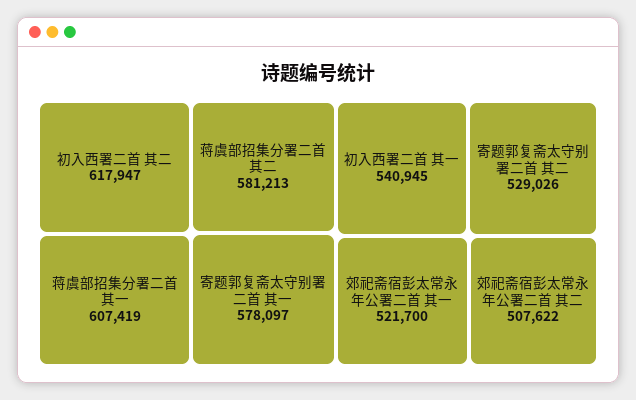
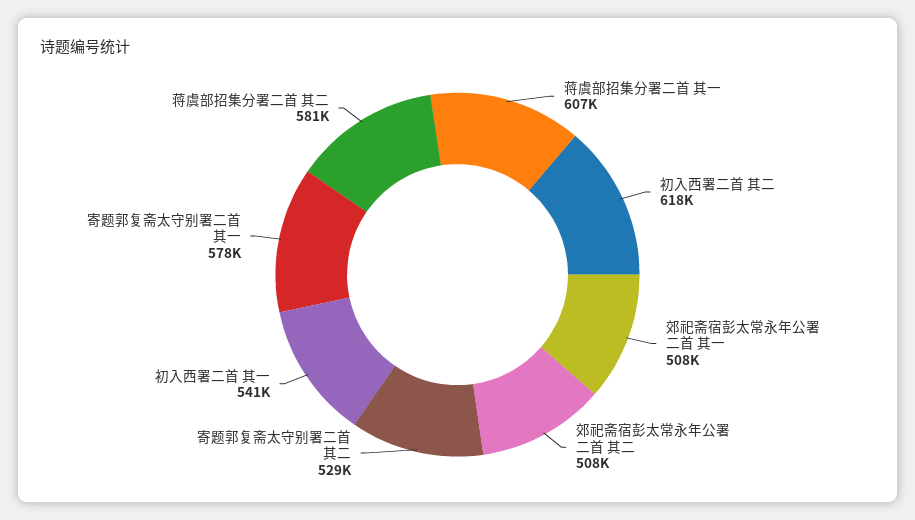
郊祀斋宿彭太常永年公署二首 其一: 521700 -> 508000

